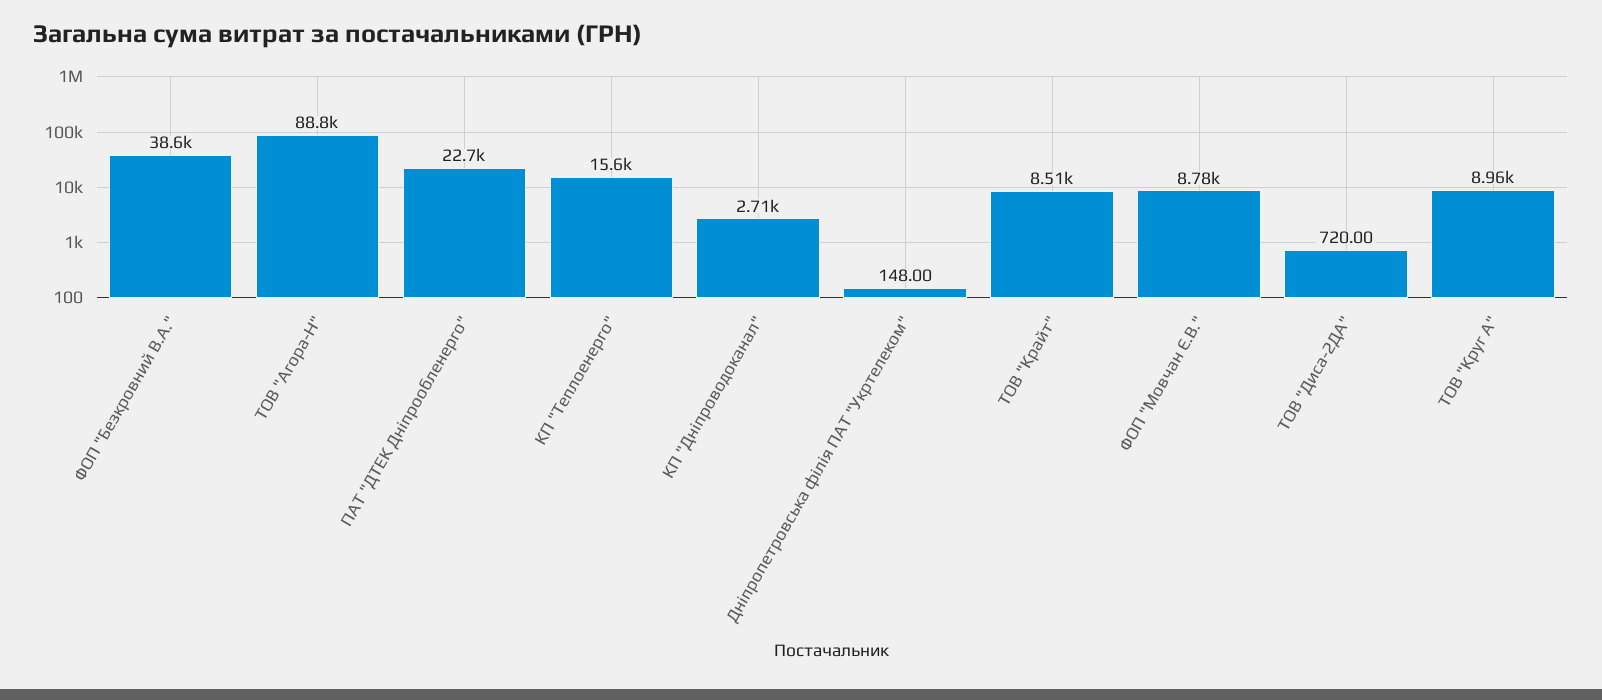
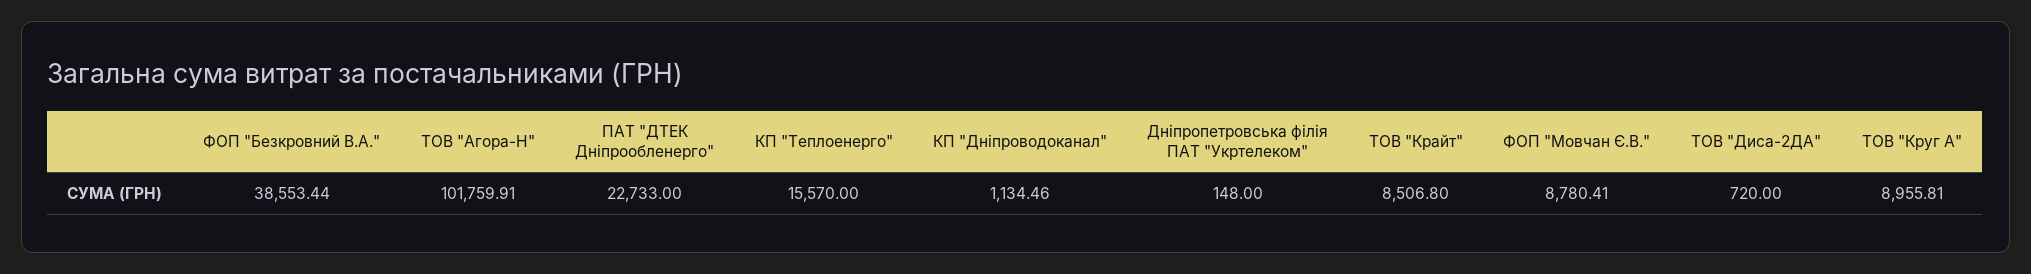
ТОВ "Агора-Н": 88800 -> 101759.91
КП "Дніпроводоканал": 2710 -> 1134.46

